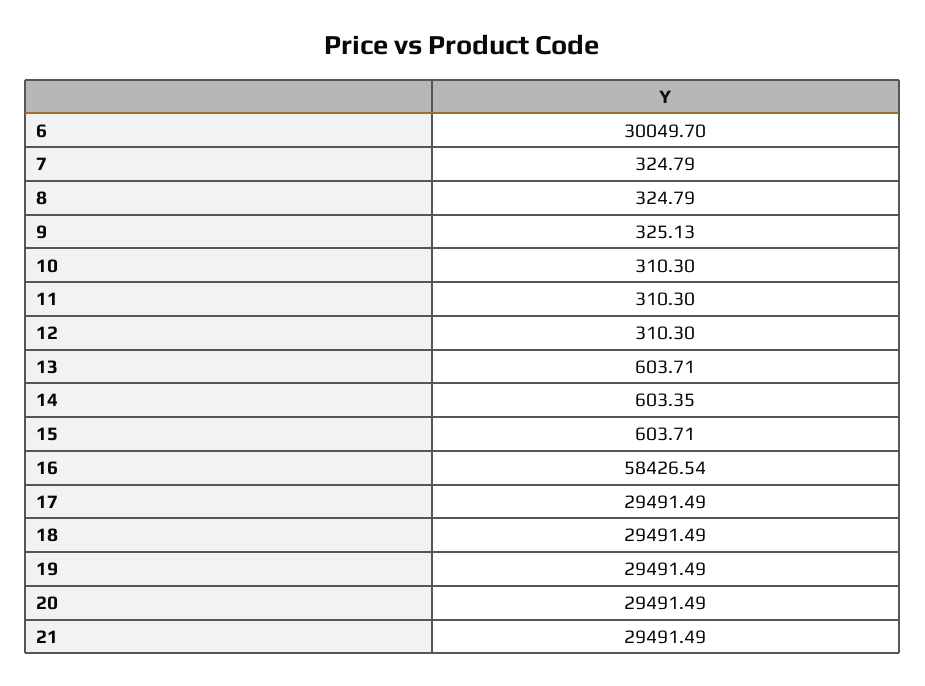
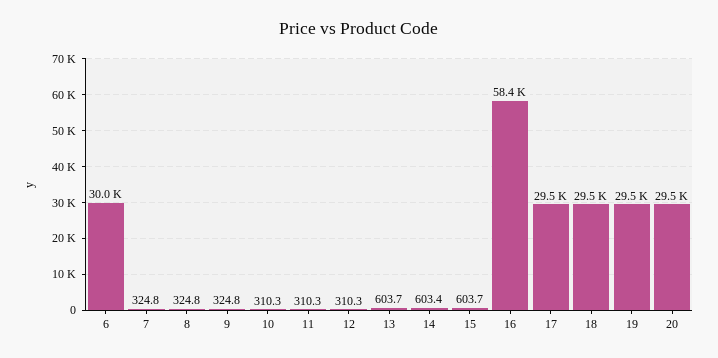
9: 325.13 -> 324.8
21: 29491.49 -> none

